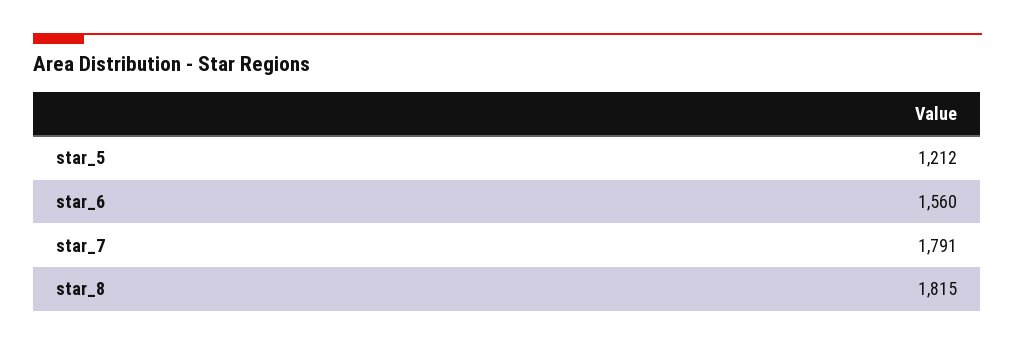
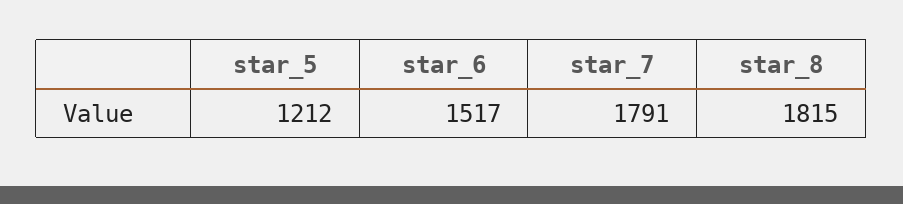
star_6: 1560 -> 1517

